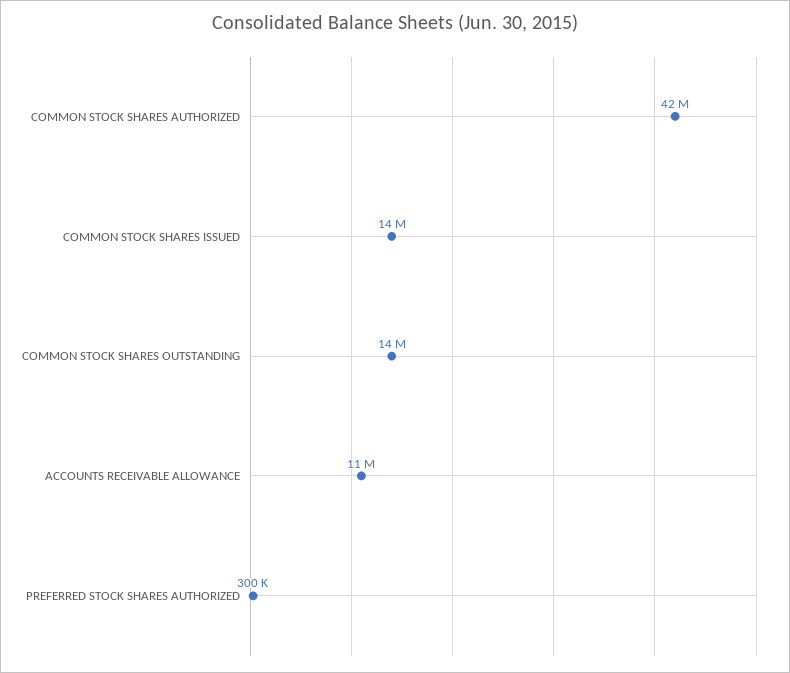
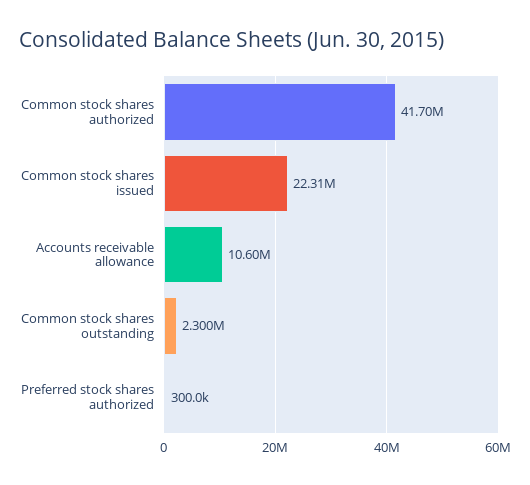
COMMON STOCK SHARES ISSUED: 14000000 -> 22310000
COMMON STOCK SHARES OUTSTANDING: 14000000 -> 2300000

